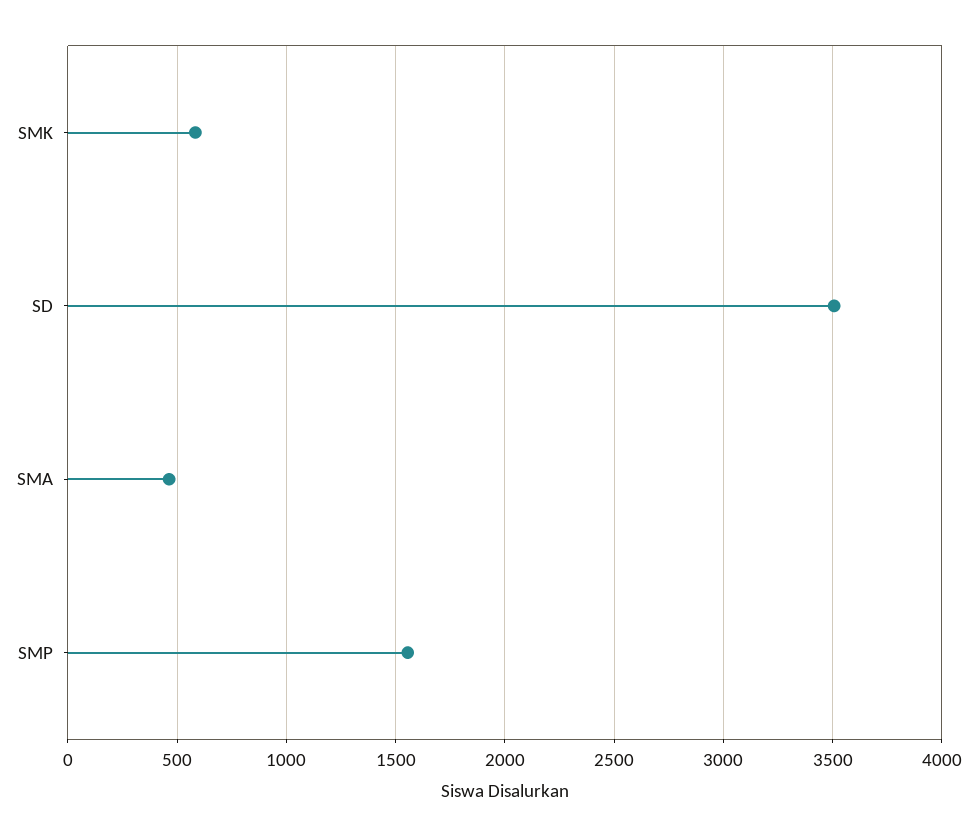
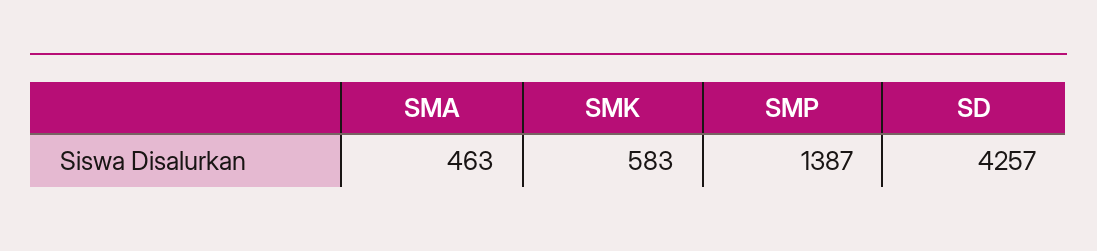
SD: 3500 -> 4257
SMP: 1550 -> 1387

